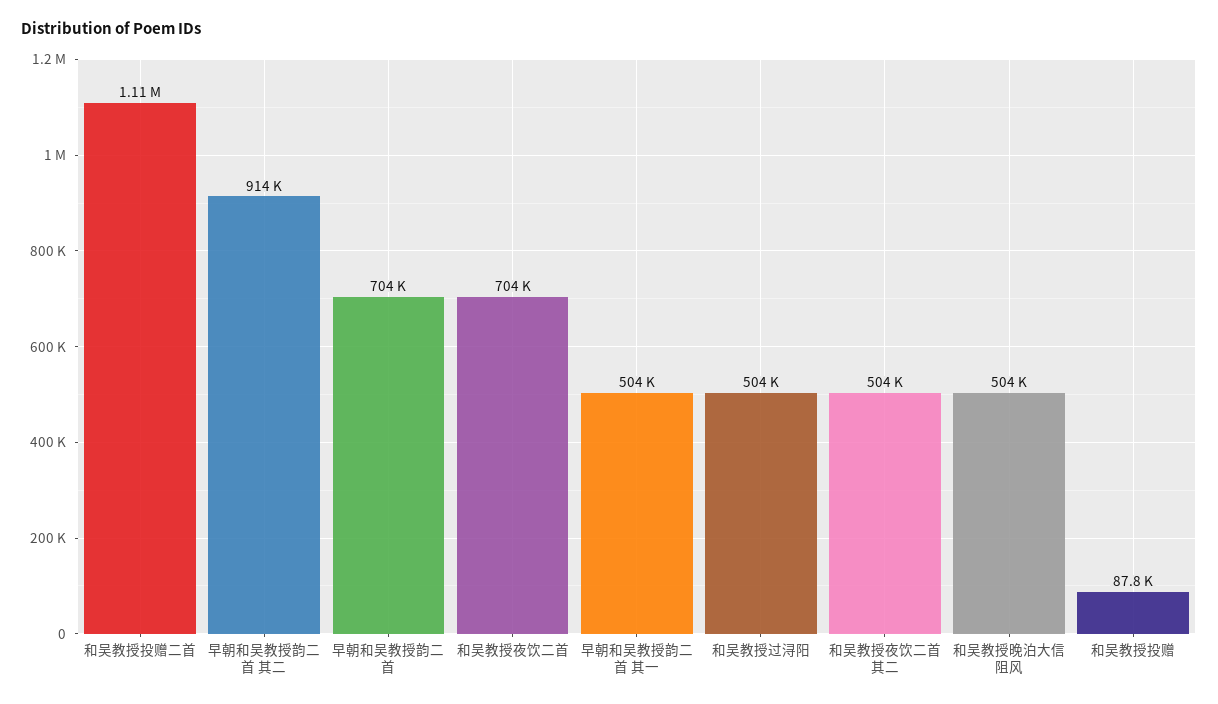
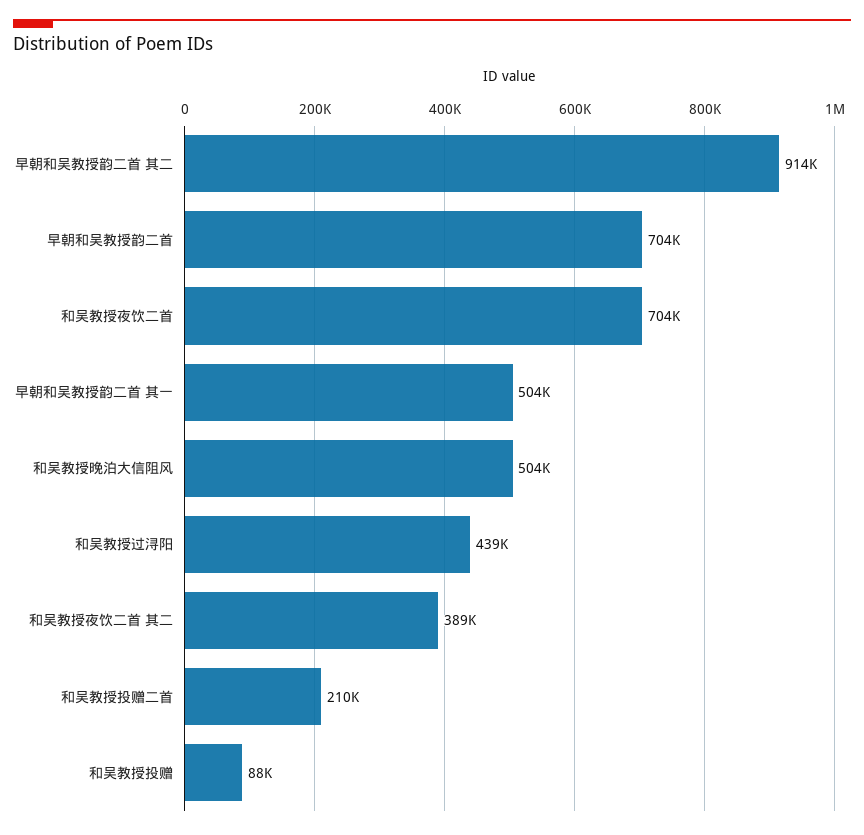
和吴教授投赠二首: 1110000 -> 210000
和吴教授过浔阳: 504000 -> 439000
和吴教授夜饮二首 其二: 504000 -> 389000

